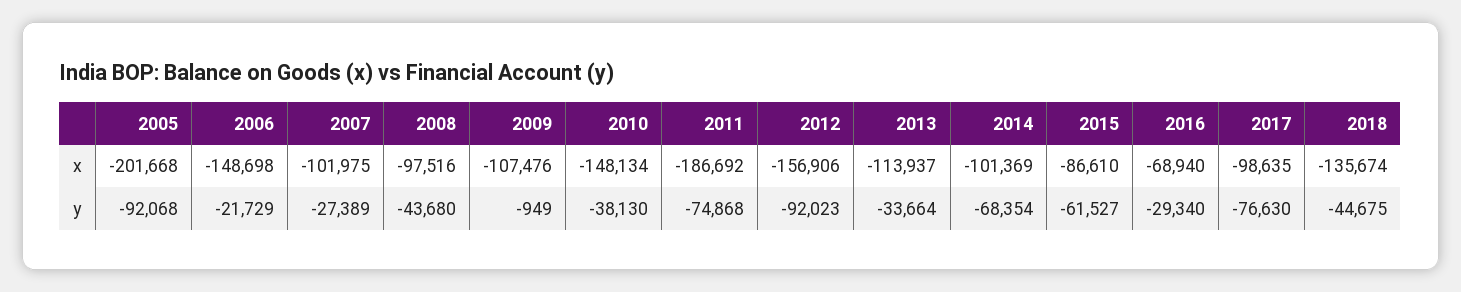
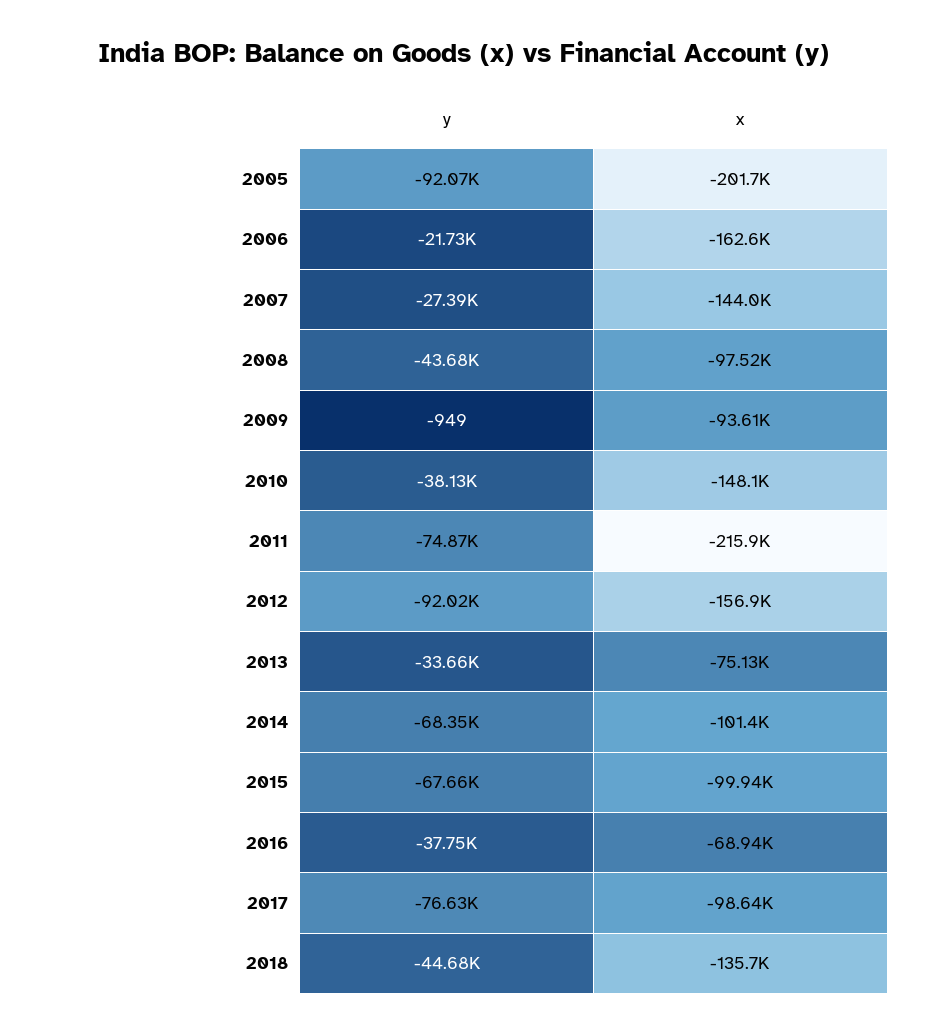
2006, x: -148698 -> -162600
2007, x: -101975 -> -144000
2009, x: -107476 -> -93610
2011, x: -186692 -> -215900
2013, x: -113937 -> -75130
2015, x: -86610 -> -99940
2015, y: -61527 -> -67660
2016, y: -29340 -> -37750

